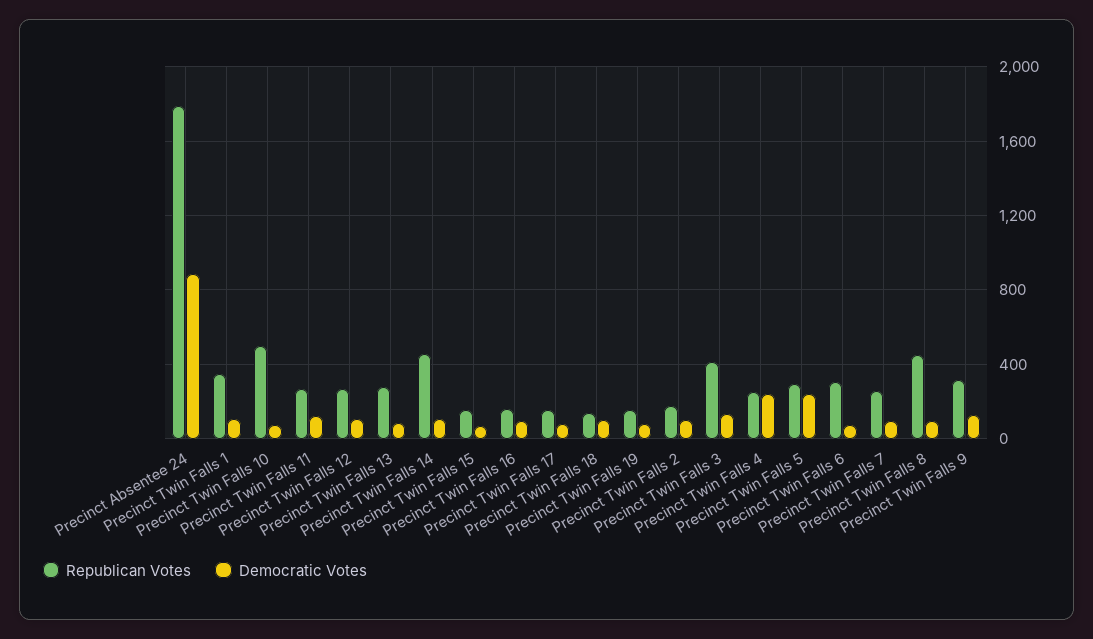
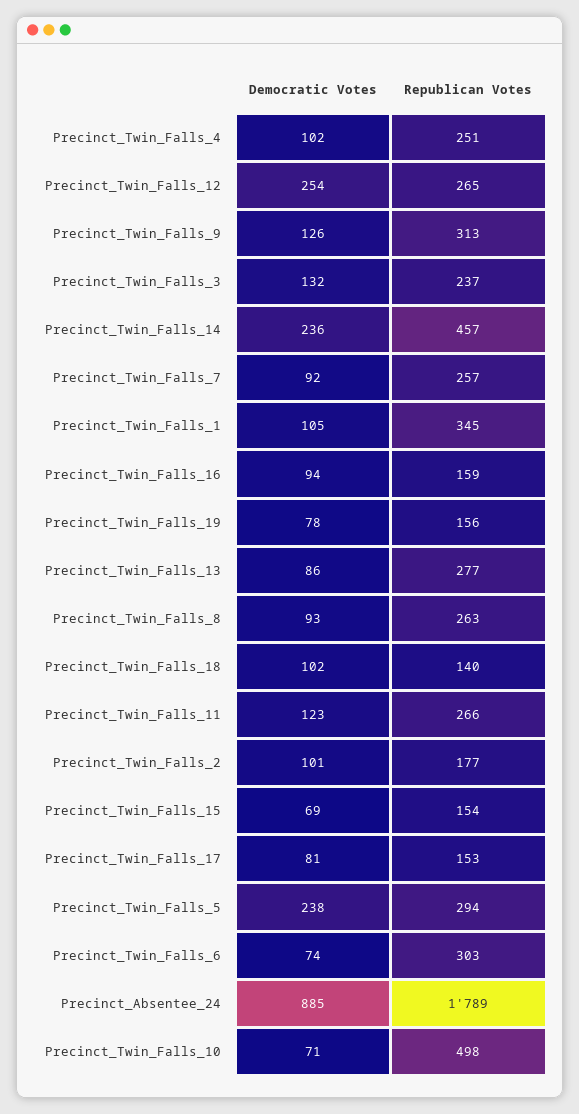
Democratic Votes, Precinct Twin Falls 12: 100 -> 254
Democratic Votes, Precinct Twin Falls 14: 100 -> 236
Republican Votes, Precinct Twin Falls 3: 400 -> 237
Democratic Votes, Precinct Twin Falls 4: 250 -> 102
Republican Votes, Precinct Twin Falls 8: 450 -> 263

